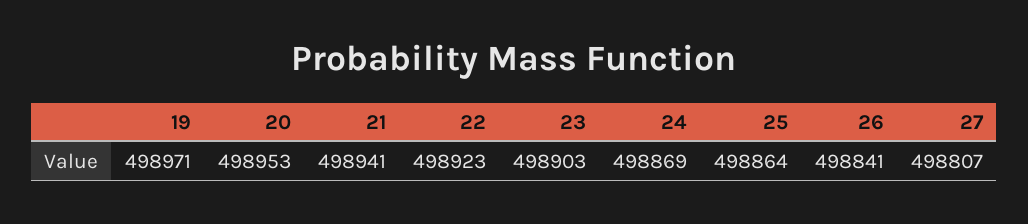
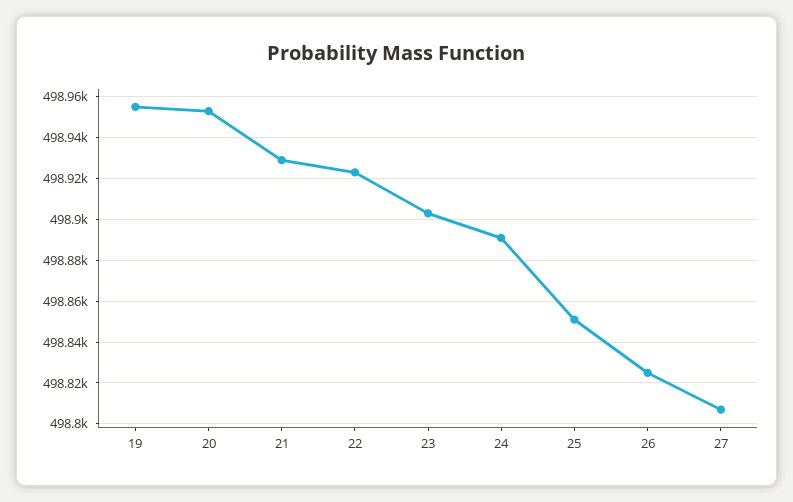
19: 498971 -> 498955
21: 498941 -> 498930
24: 498869 -> 498890
25: 498864 -> 498850
26: 498841 -> 498825

